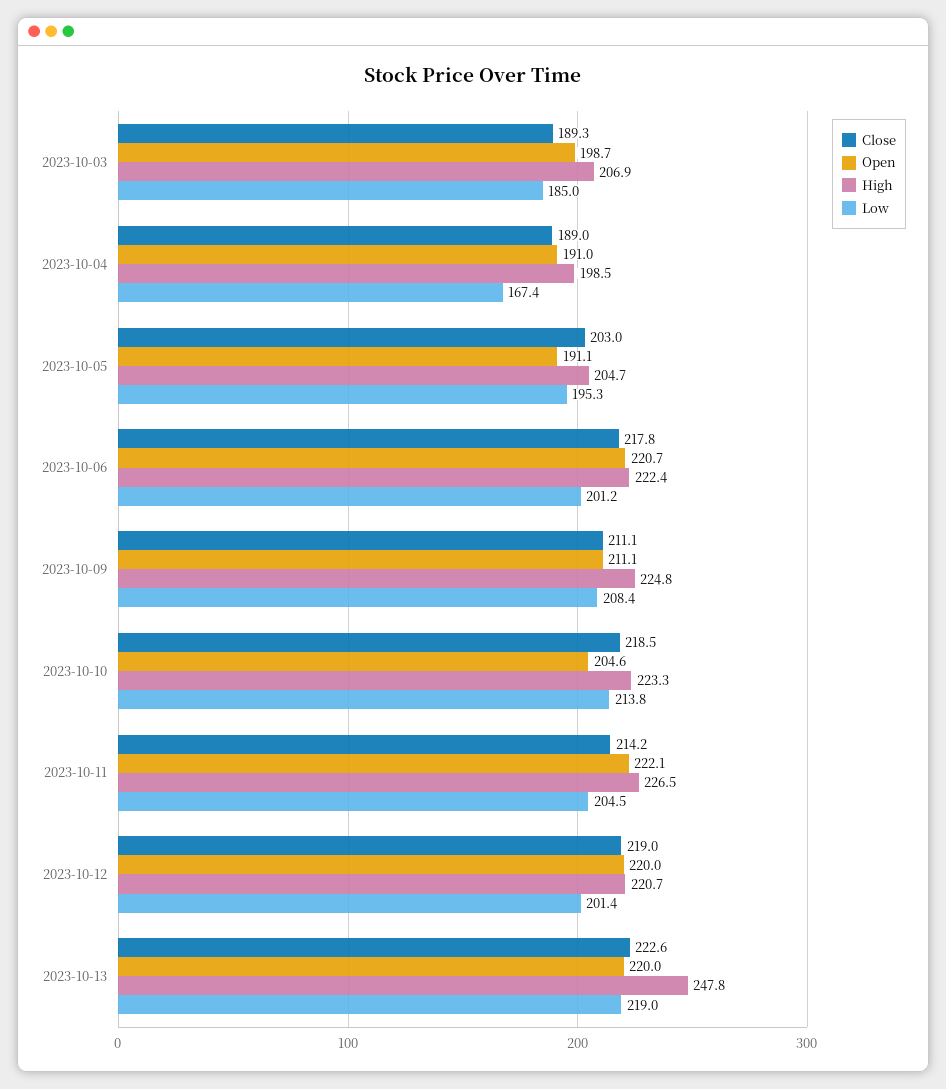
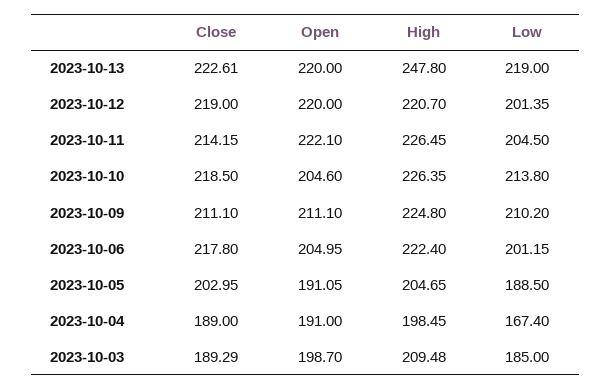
High, 2023-10-03: 206.9 -> 209.48
Low, 2023-10-05: 195.3 -> 188.5
Open, 2023-10-06: 220.7 -> 204.95
Low, 2023-10-09: 208.4 -> 210.2
High, 2023-10-10: 223.3 -> 226.35

